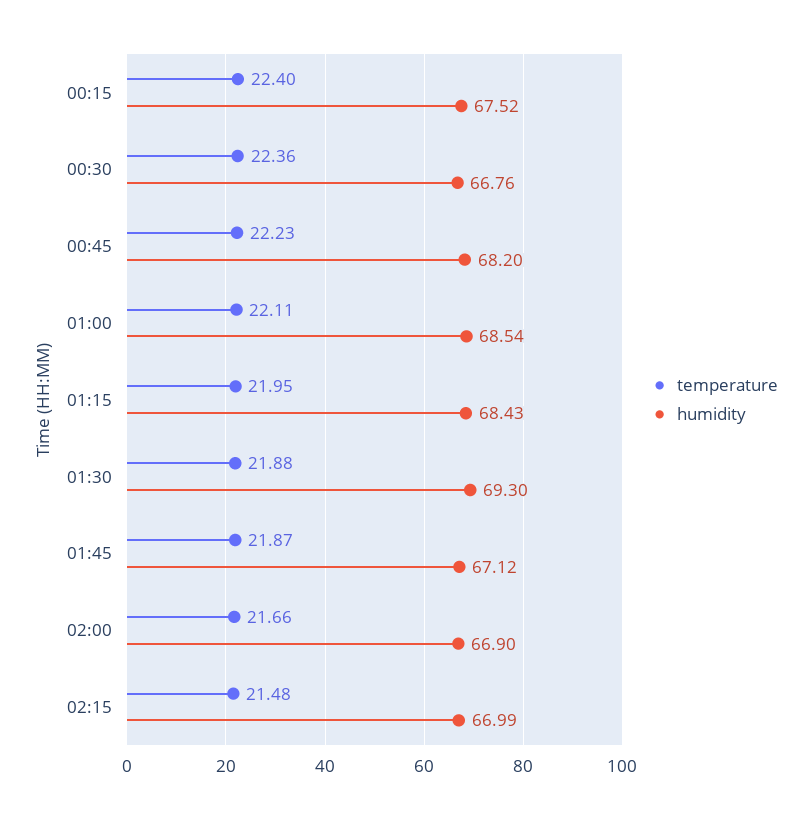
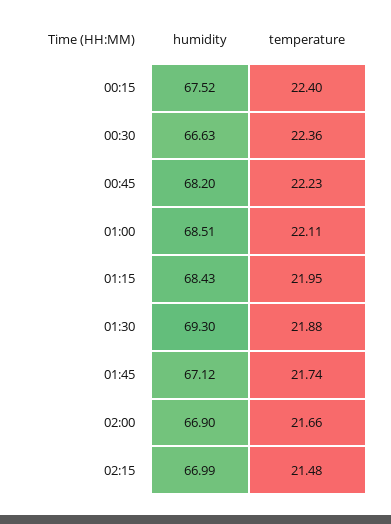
humidity, 00:30: 66.76 -> 66.63
humidity, 01:00: 68.54 -> 68.51
temperature, 01:45: 21.87 -> 21.74

